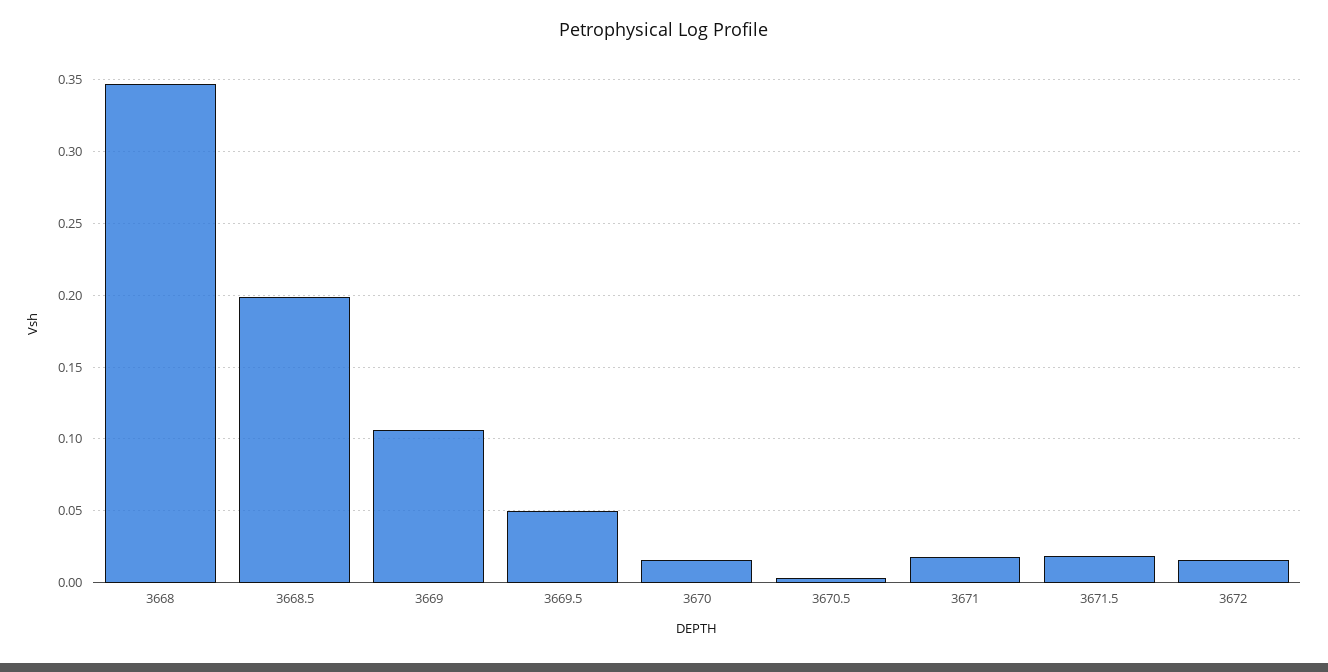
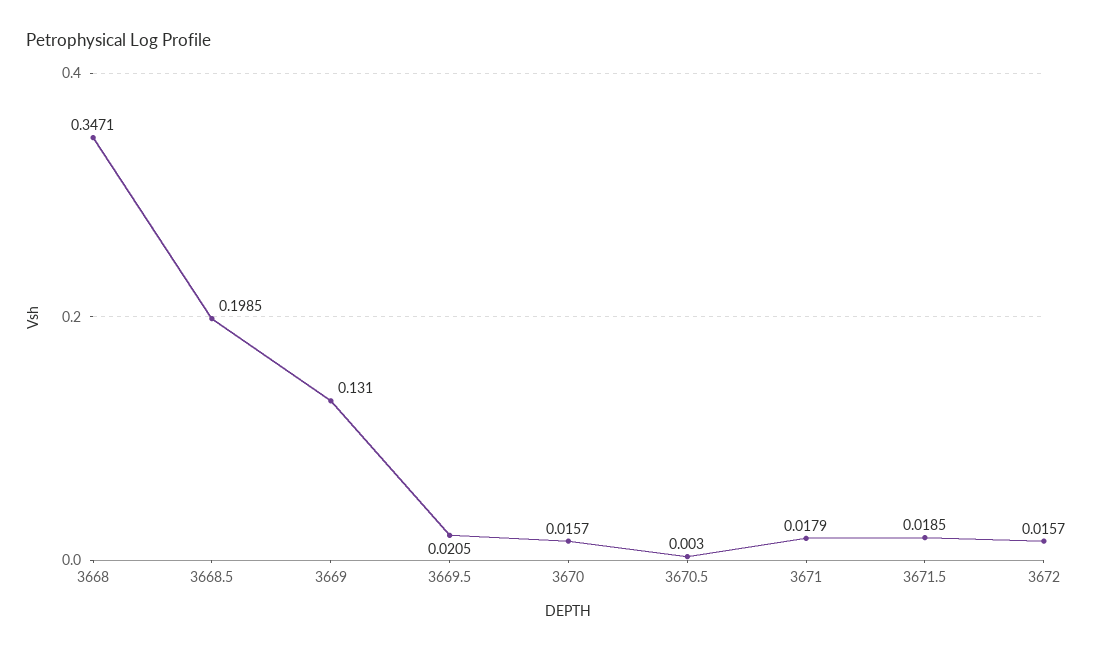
3669: 0.105 -> 0.131
3669.5: 0.05 -> 0.0205

